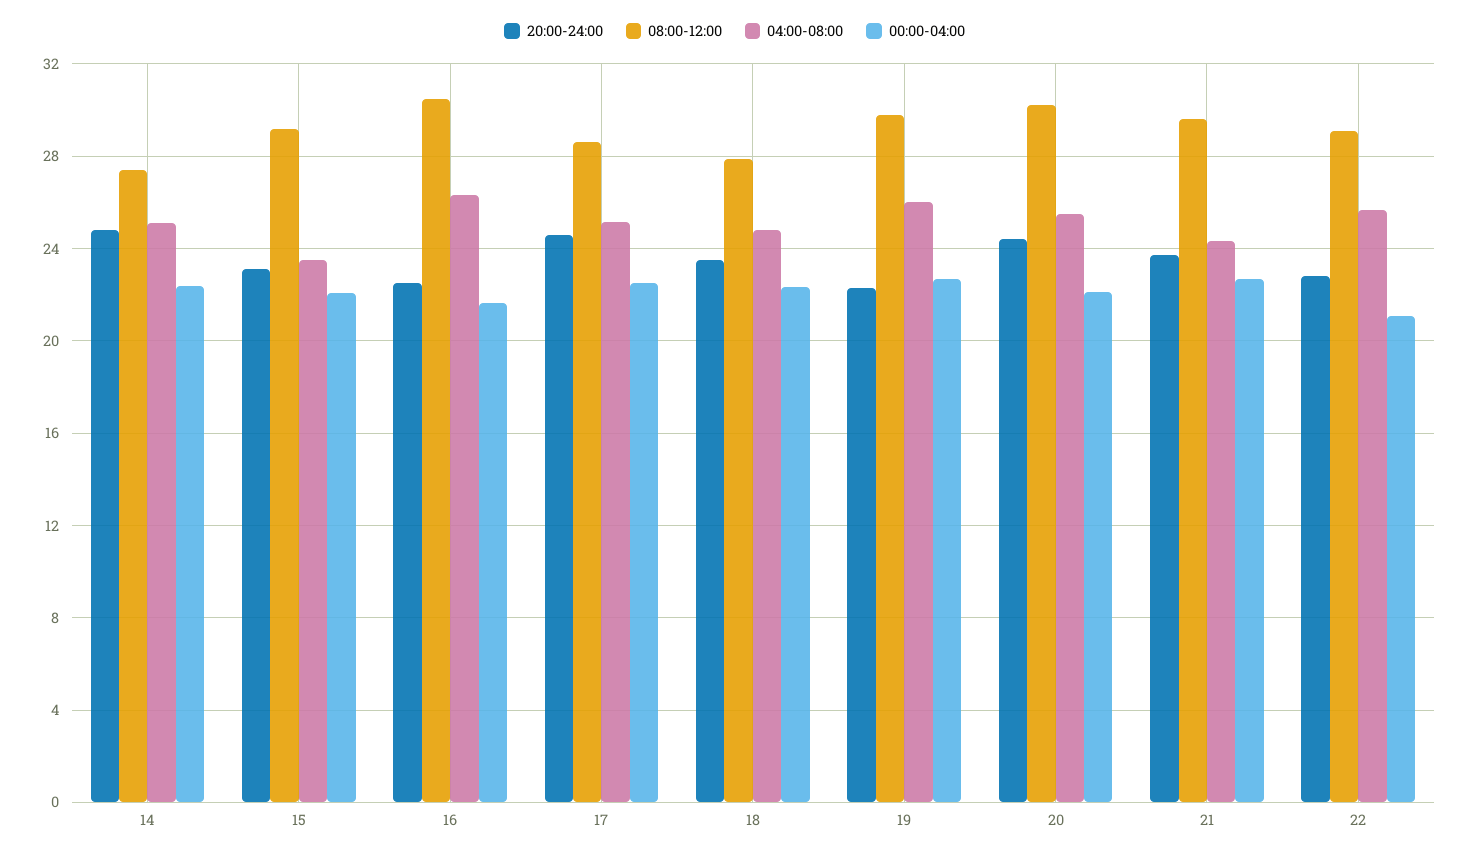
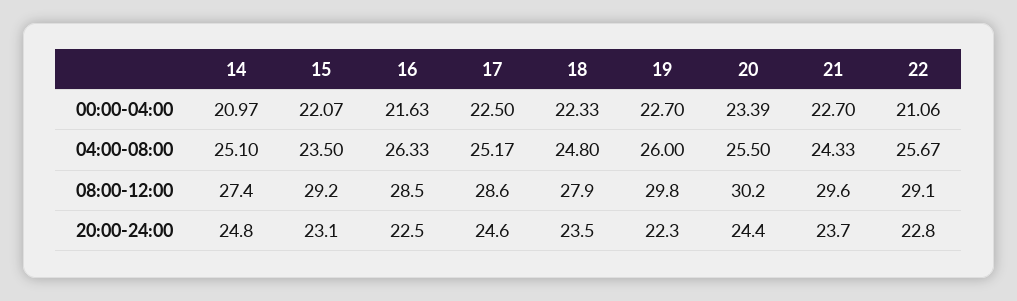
00:00-04:00, 14: 22.5 -> 20.97
08:00-12:00, 16: 30.5 -> 28.5
00:00-04:00, 20: 22 -> 23.39

